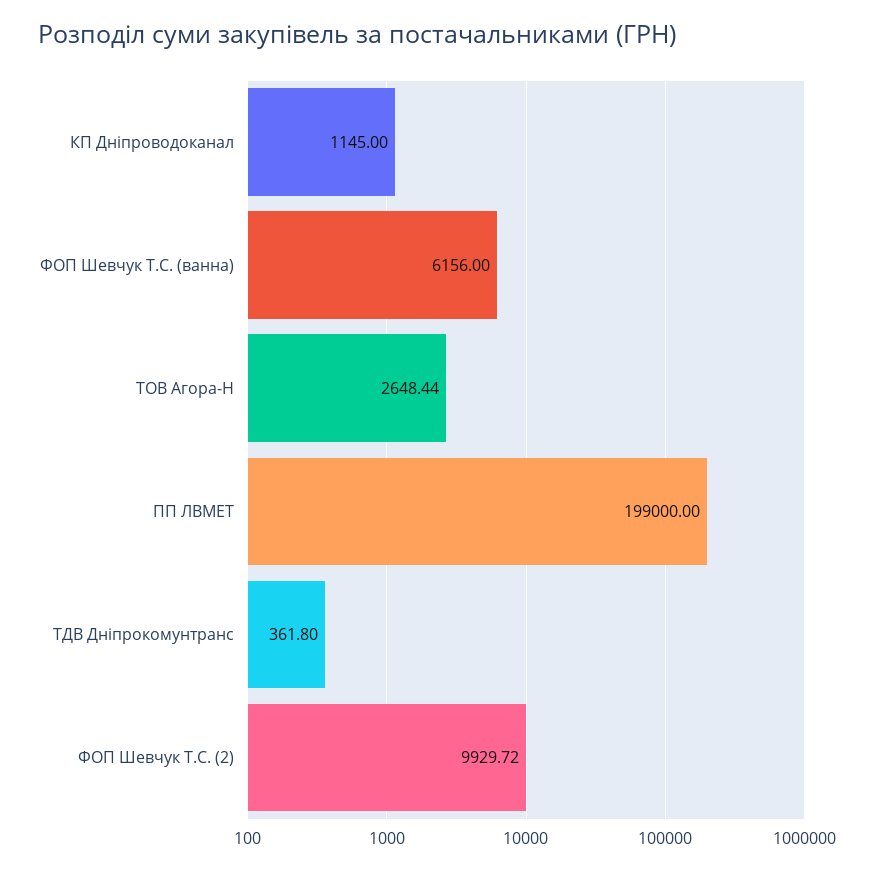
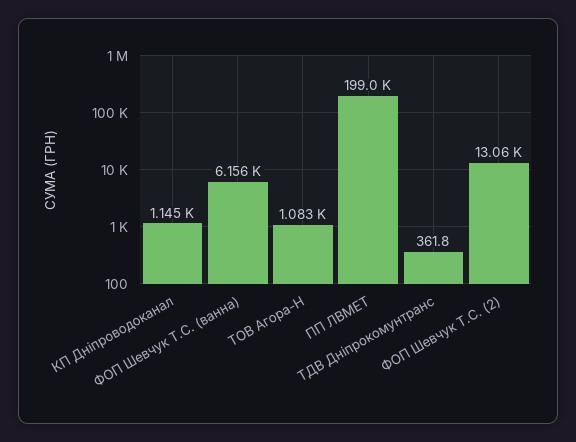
ТОВ Агора-Н: 2648.44 -> 1083
ФОП Шевчук Т.С. (2): 9929.72 -> 13060

